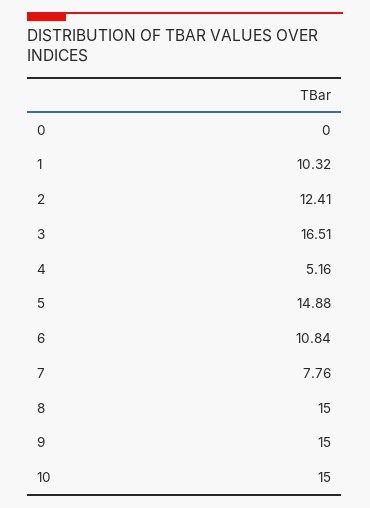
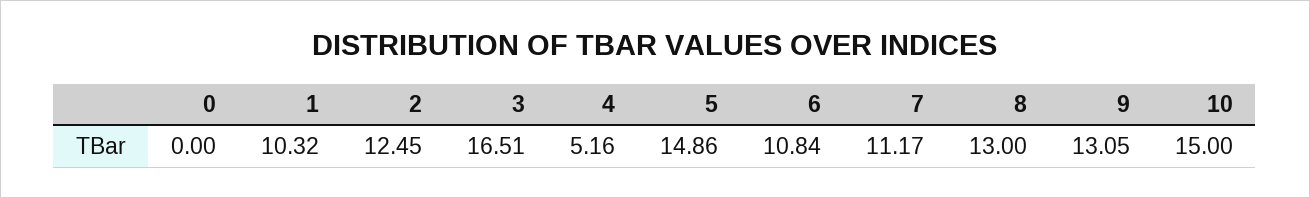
2: 12.41 -> 12.45
5: 14.88 -> 14.86
7: 7.76 -> 11.17
8: 15 -> 13
9: 15 -> 13.05

